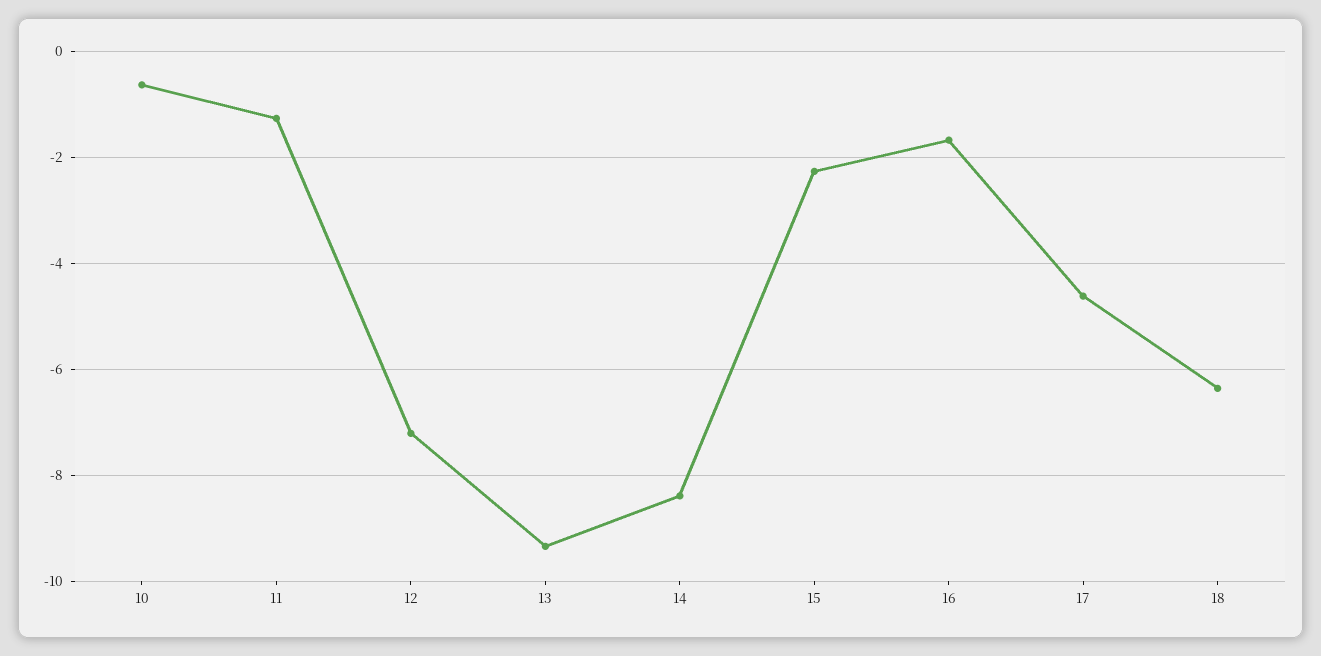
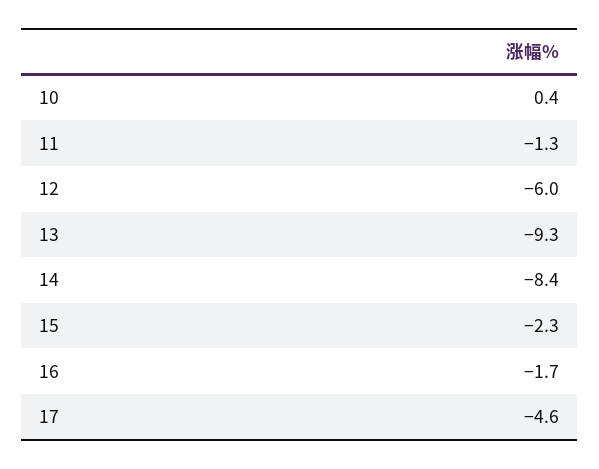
10: -0.6 -> 0.4
12: -7.2 -> -6
18: -6.4 -> none

